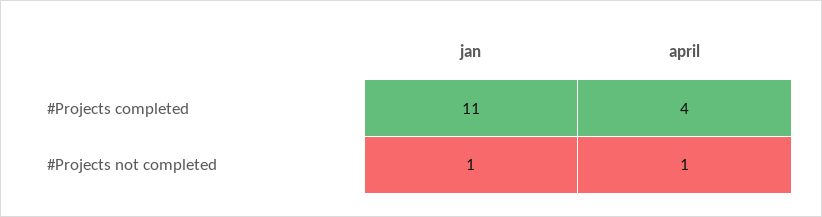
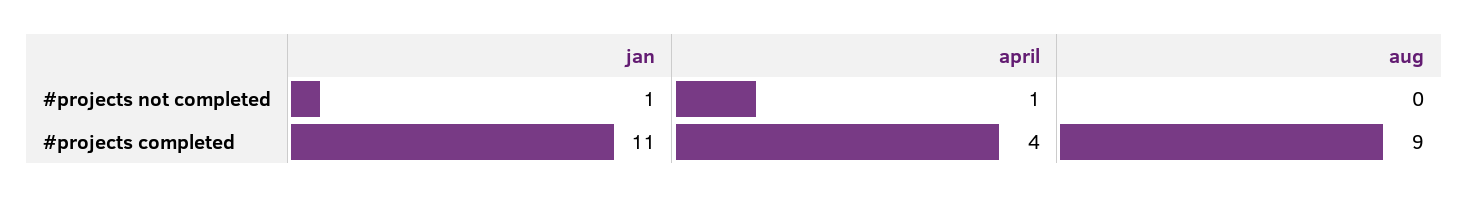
aug, #Projects not completed: none -> 0
aug, #Projects completed: none -> 9

